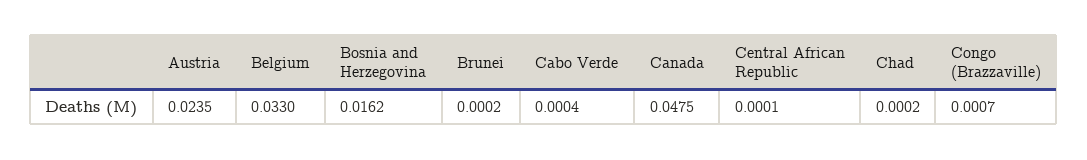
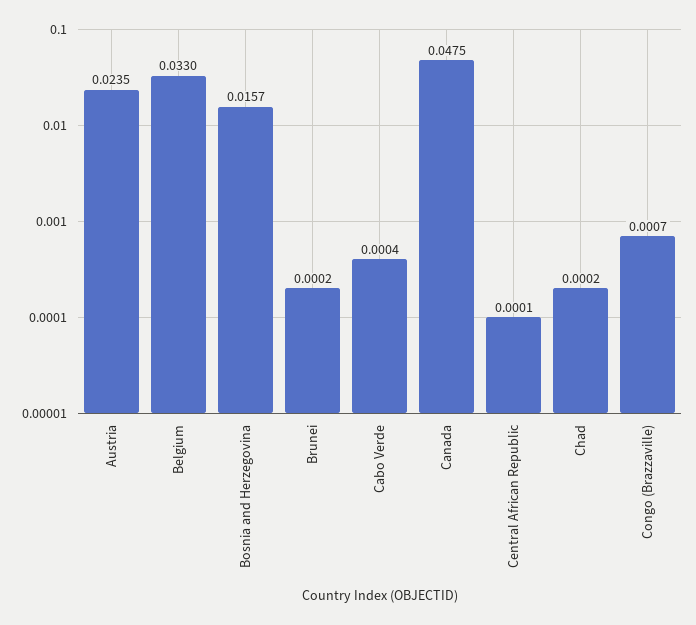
Bosnia and Herzegovina: 0.0162 -> 0.0157

